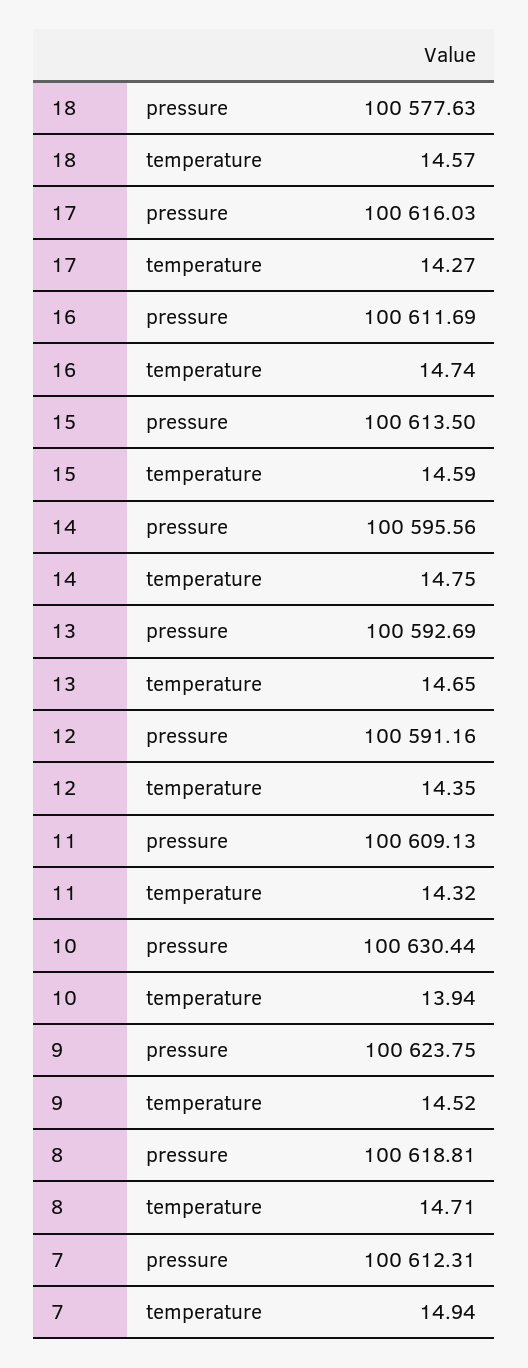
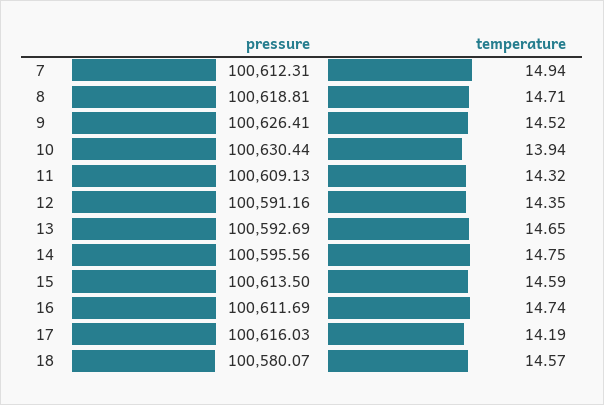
18, pressure: 100577.63 -> 100580.07
17, temperature: 14.27 -> 14.19
9, pressure: 100623.75 -> 100626.41

